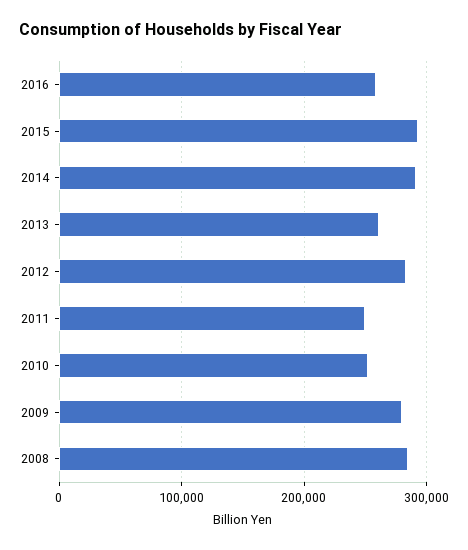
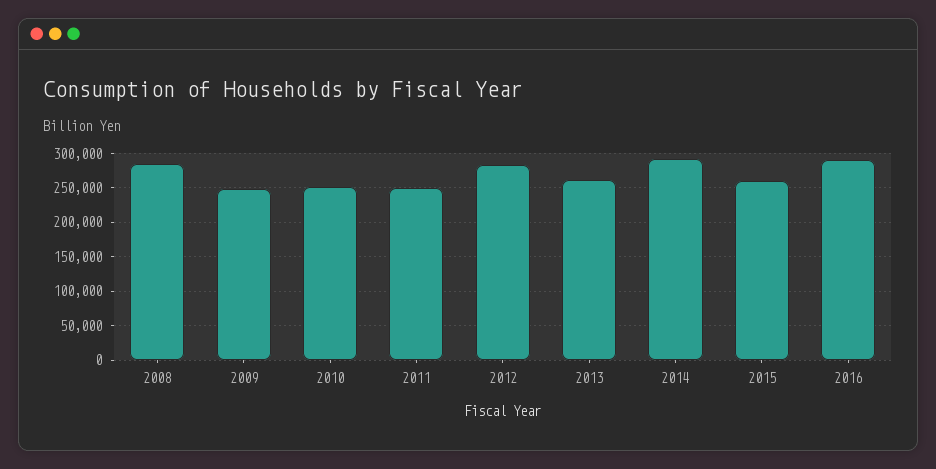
2016: 260000 -> 290000
2015: 290000 -> 260000
2009: 280000 -> 250000

